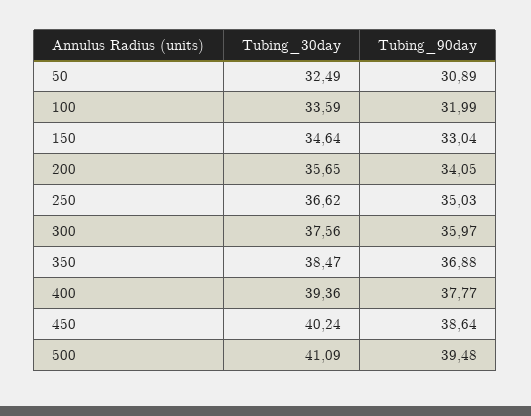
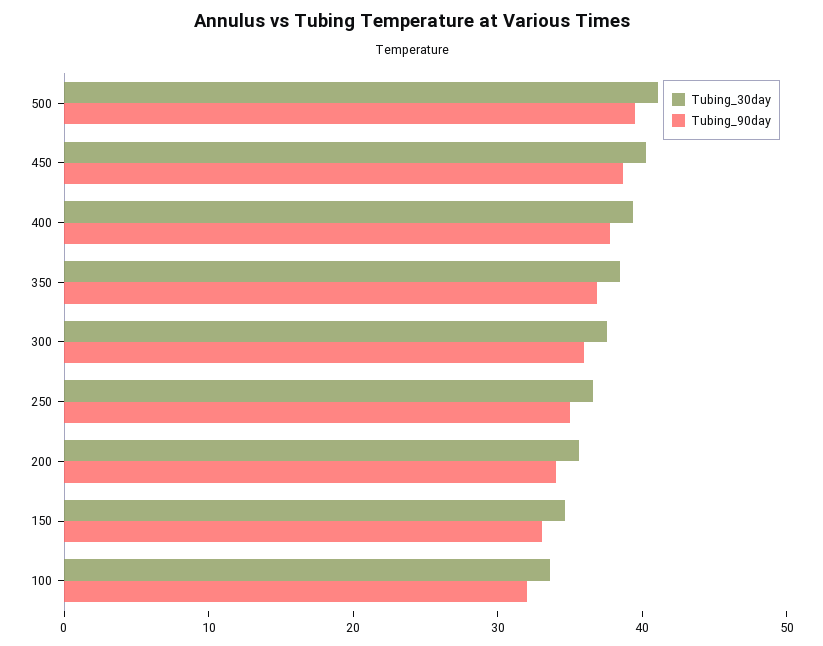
Tubing_30day, 50: 32.49 -> none
Tubing_90day, 50: 30.89 -> none

